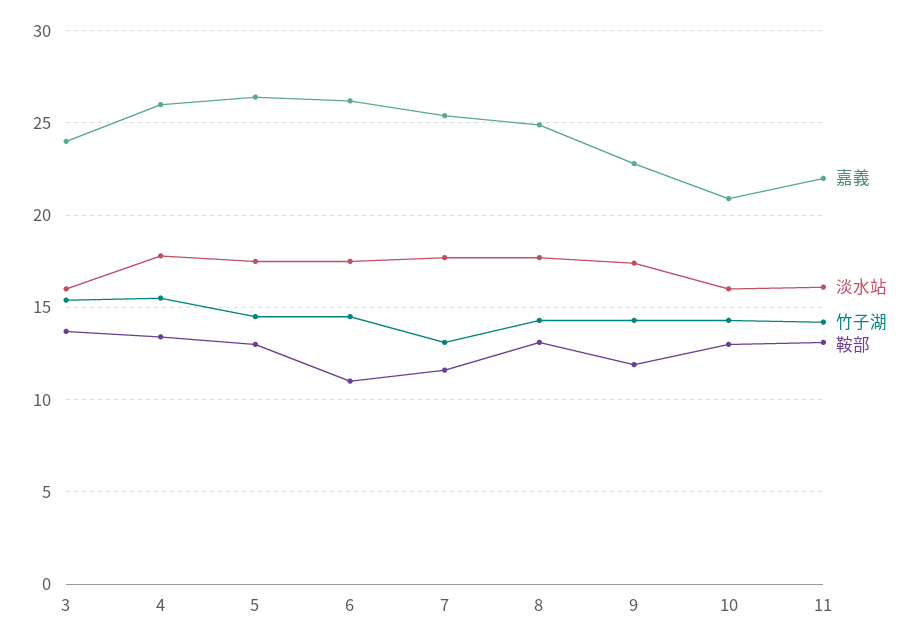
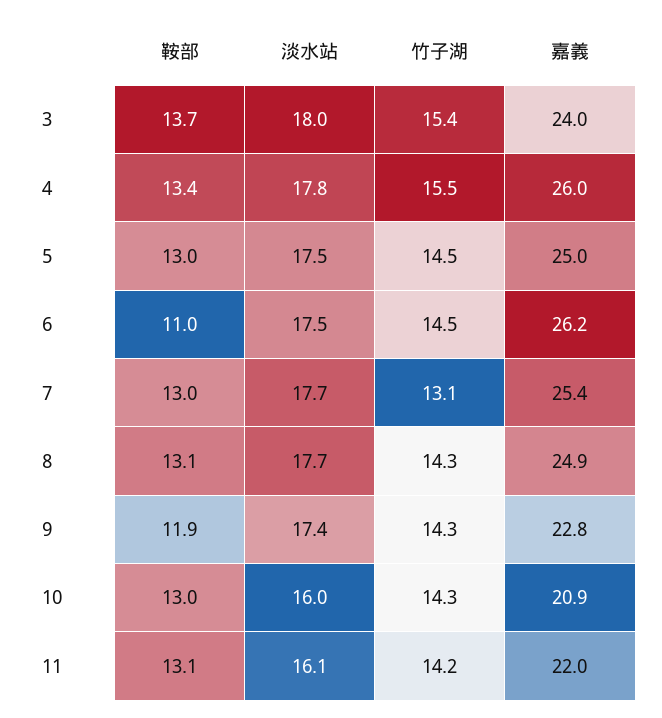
淡水站, 3: 16 -> 18
嘉義, 5: 26.5 -> 25
鞍部, 7: 11.5 -> 13

